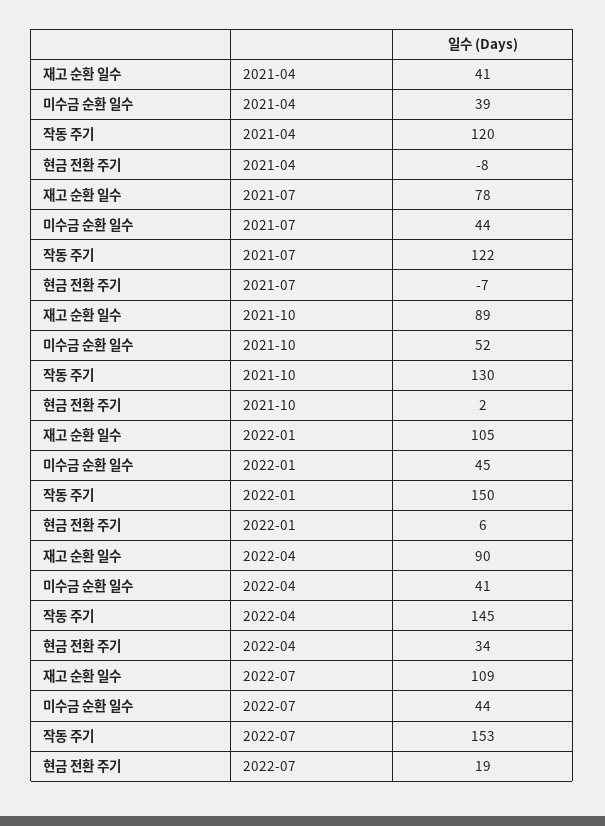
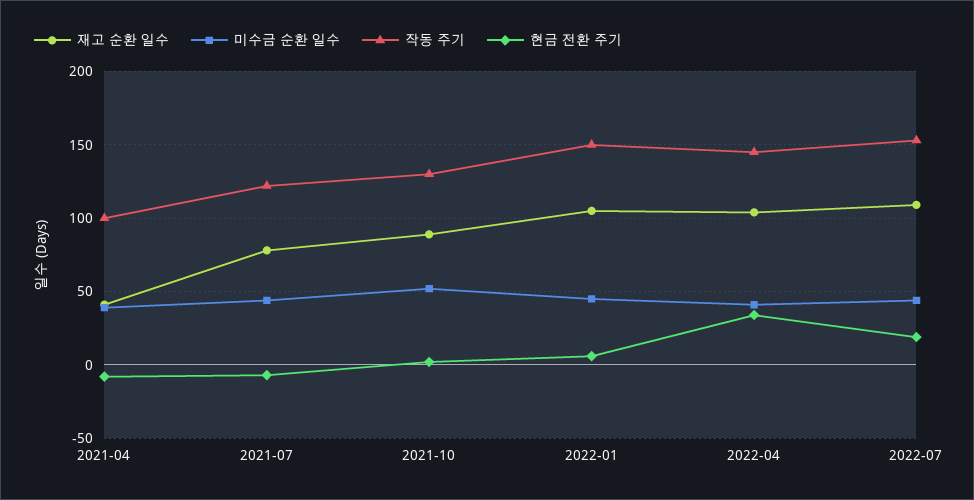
작동 주기, 2021-04: 120 -> 100
재고 순환 일수, 2022-04: 90 -> 105

